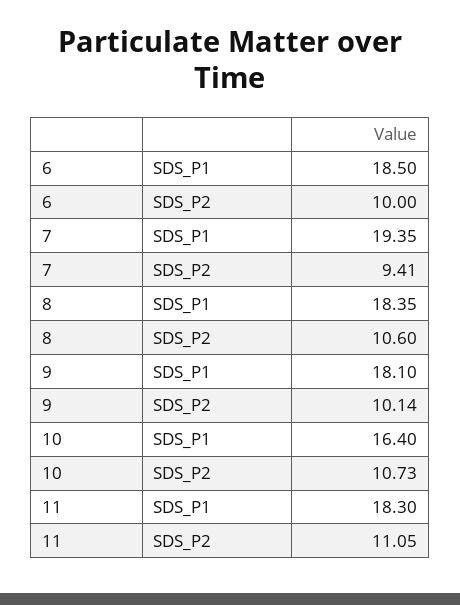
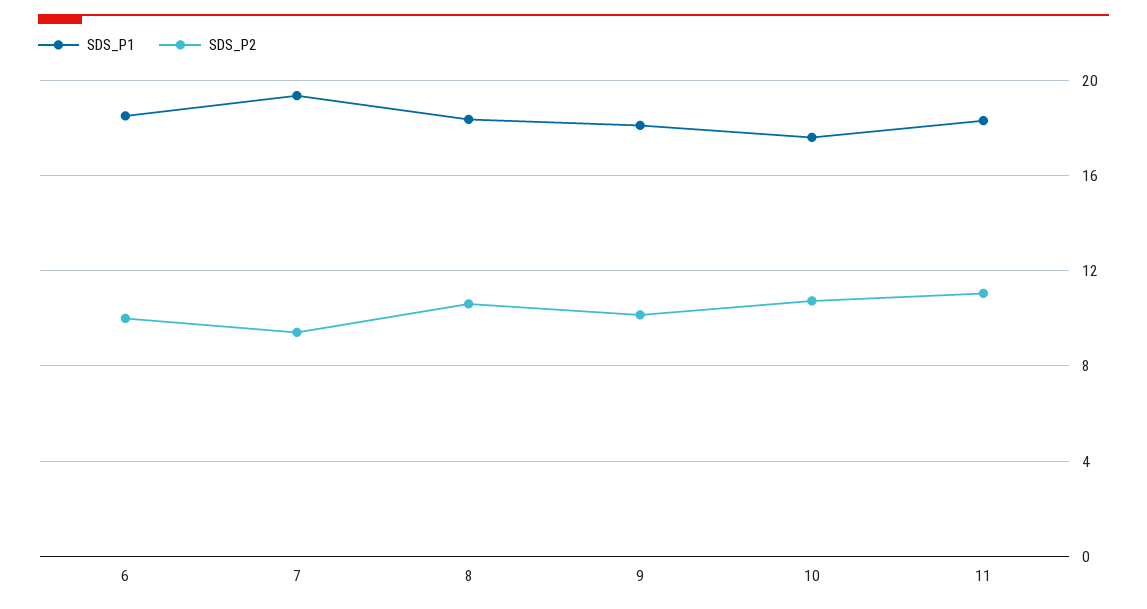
SDS_P1, 10: 16.4 -> 17.5

